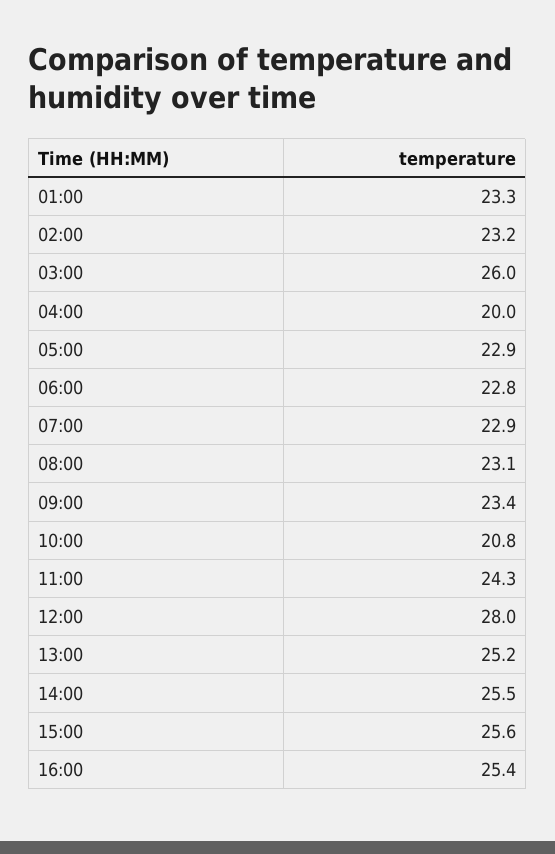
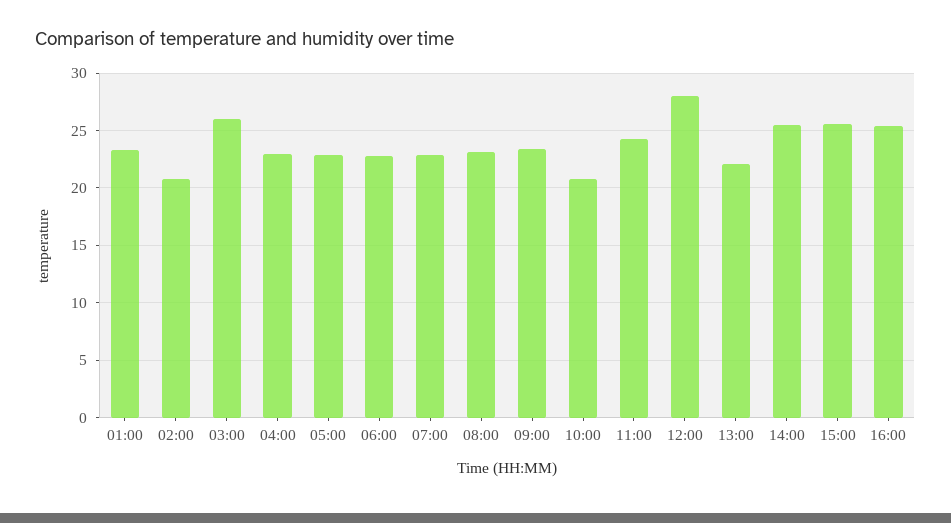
02:00: 23.2 -> 21
04:00: 20 -> 23
13:00: 25.2 -> 22

